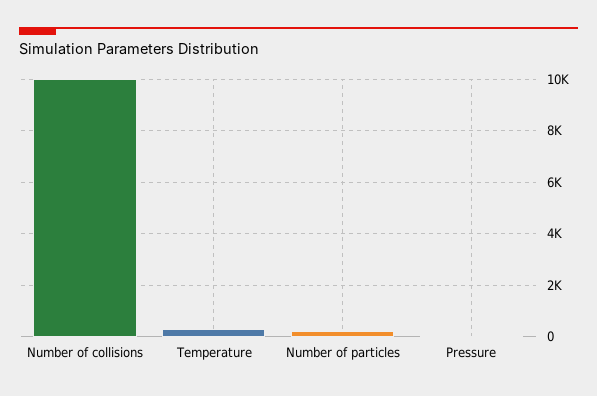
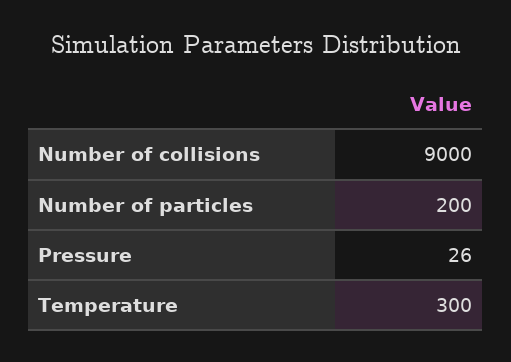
Number of collisions: 10000 -> 9000

